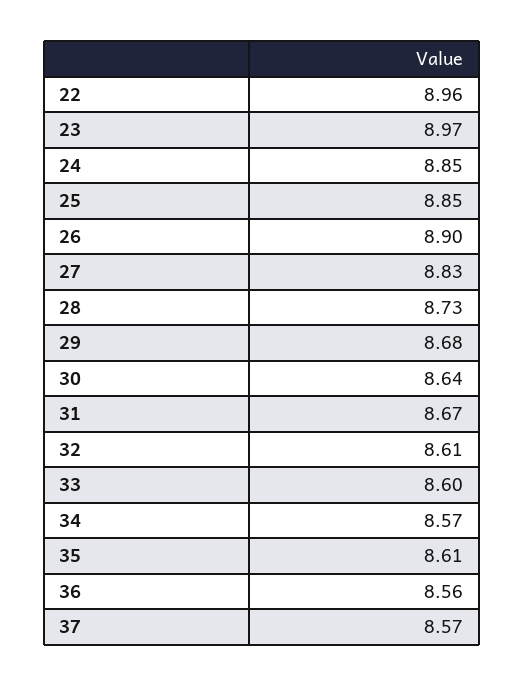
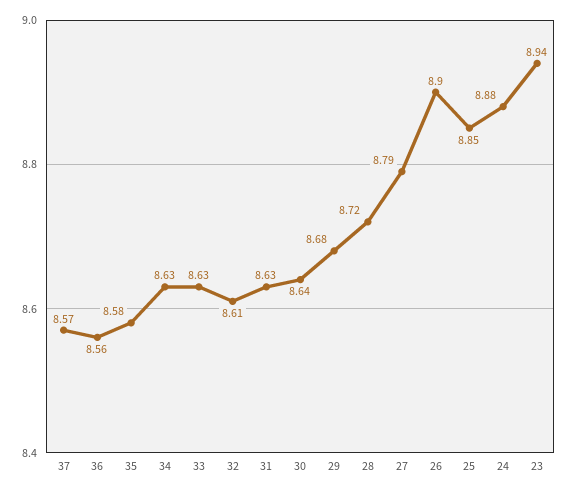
22: 8.96 -> none
23: 8.97 -> 8.94
24: 8.85 -> 8.88
27: 8.83 -> 8.79
28: 8.73 -> 8.72
31: 8.67 -> 8.63
33: 8.6 -> 8.63
34: 8.57 -> 8.63
35: 8.61 -> 8.58

